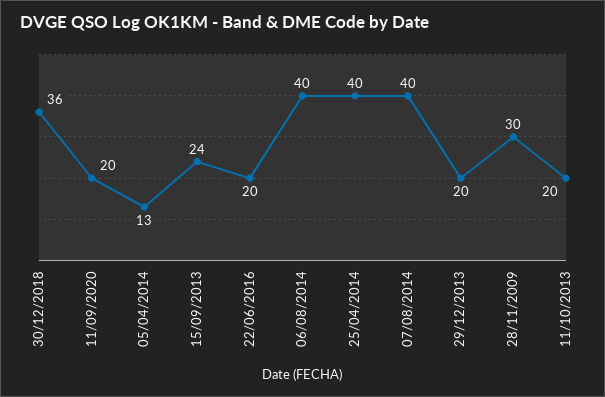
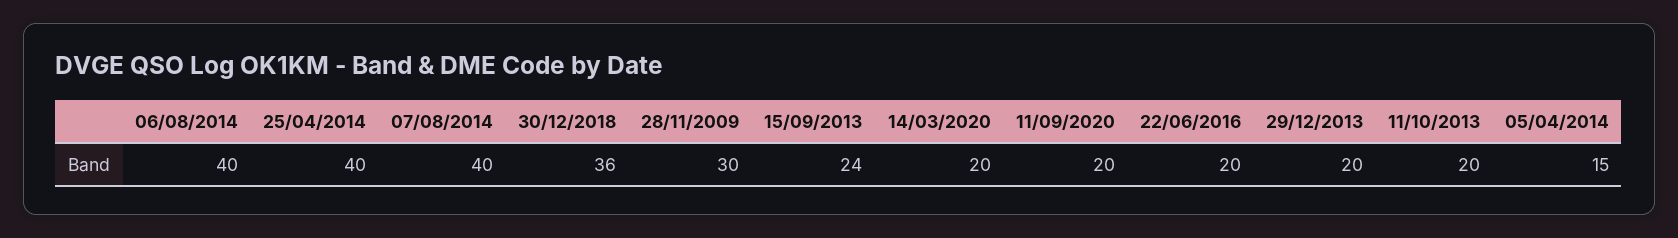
05/04/2014: 13 -> 15
14/03/2020: none -> 20

